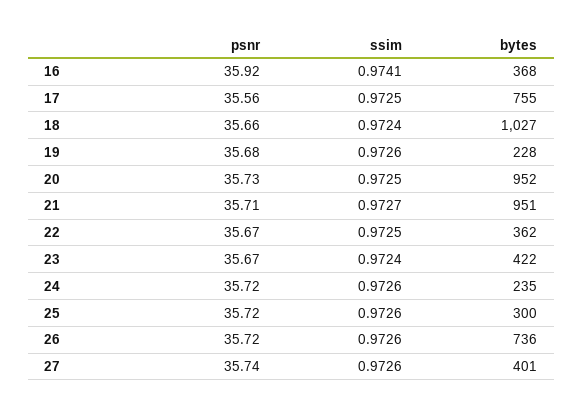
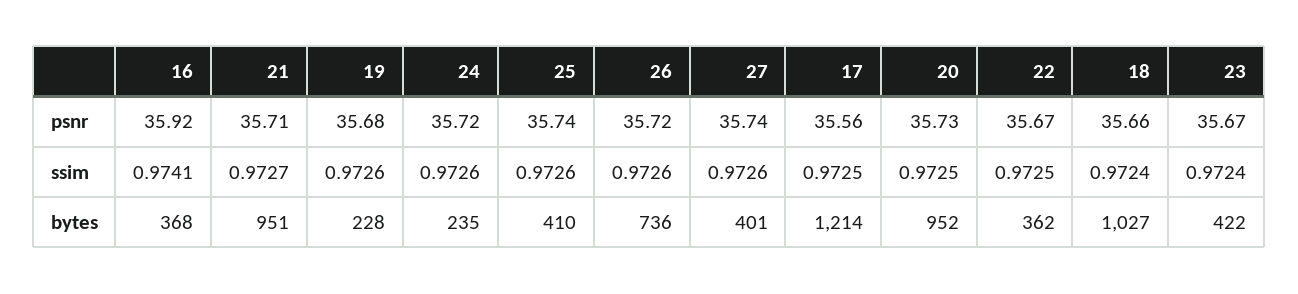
bytes, 17: 755 -> 1214
psnr, 25: 35.72 -> 35.74
bytes, 25: 300 -> 410

